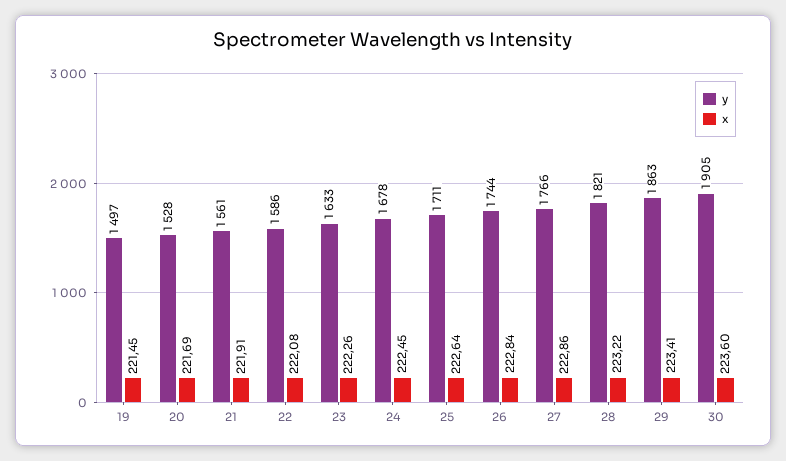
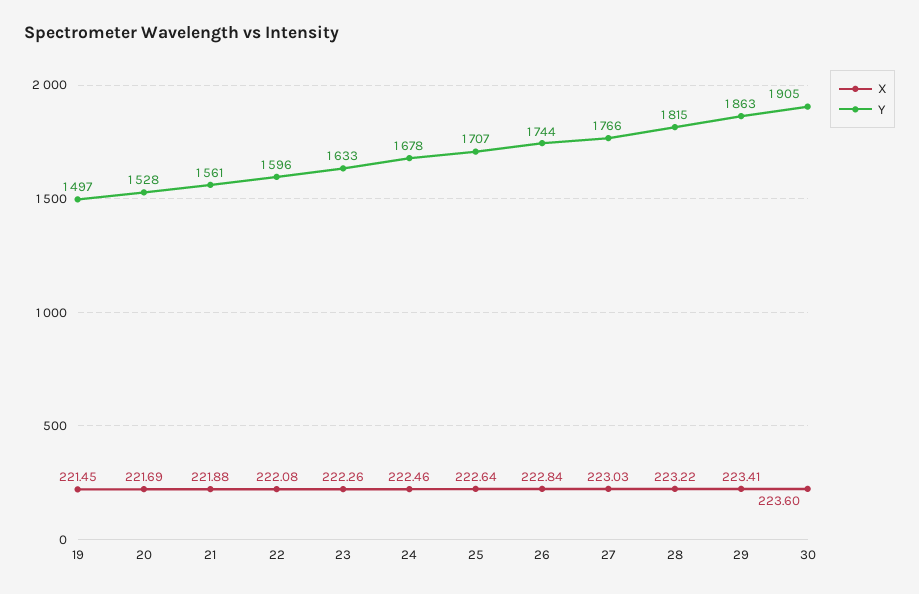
x, 21: 221.91 -> 221.88
y, 22: 1586 -> 1596
x, 24: 222.45 -> 222.46
y, 25: 1711 -> 1707
x, 27: 222.86 -> 223.03
y, 28: 1821 -> 1815

